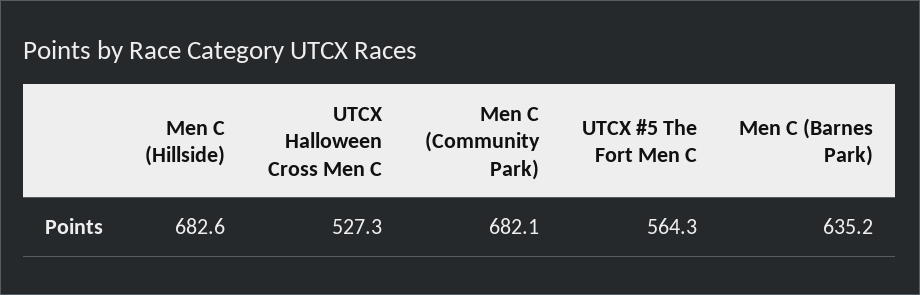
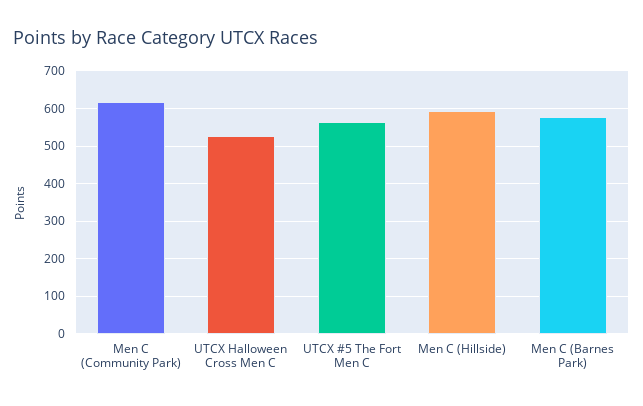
Men C (Hillside): 682.6 -> 600
Men C (Community Park): 682.1 -> 620
Men C (Barnes Park): 635.2 -> 580

